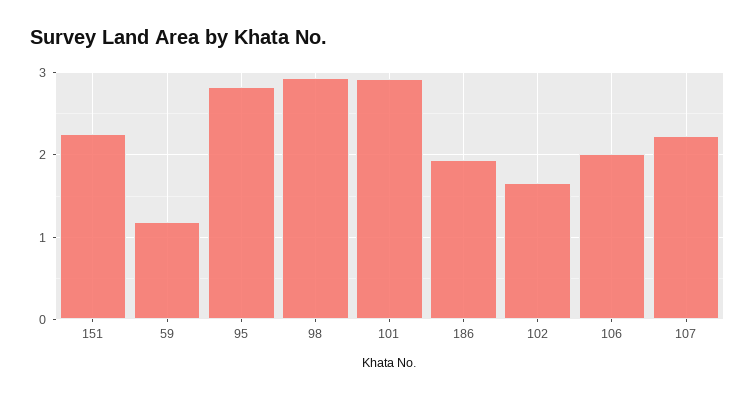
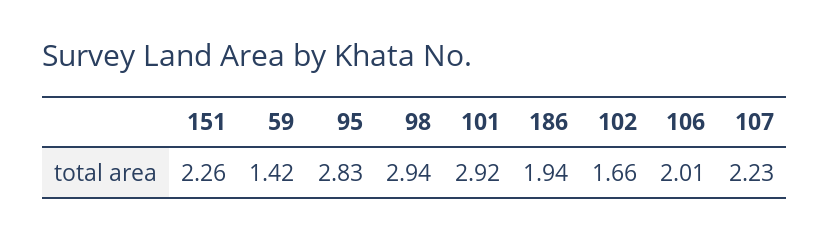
59: 1.2 -> 1.42

